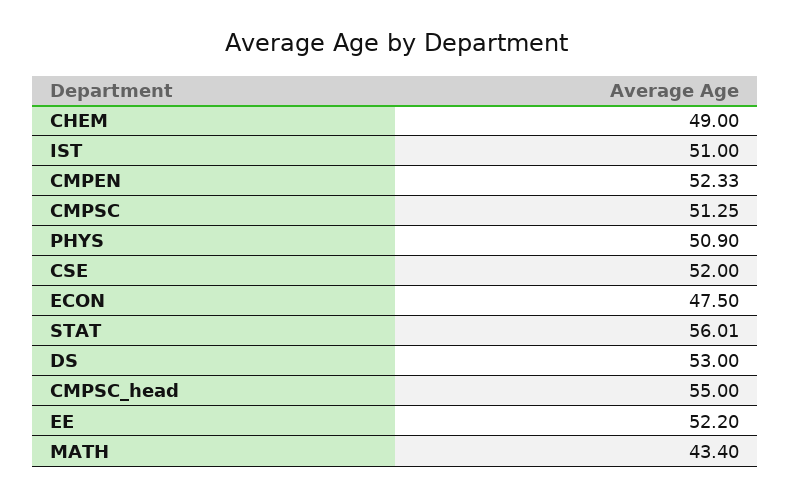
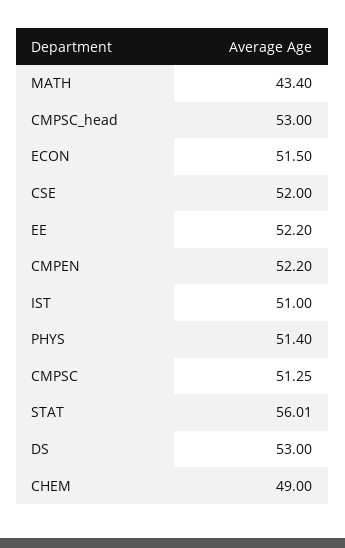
CMPEN: 52.33 -> 52.2
PHYS: 50.9 -> 51.4
ECON: 47.5 -> 51.5
CMPSC_head: 55 -> 53

